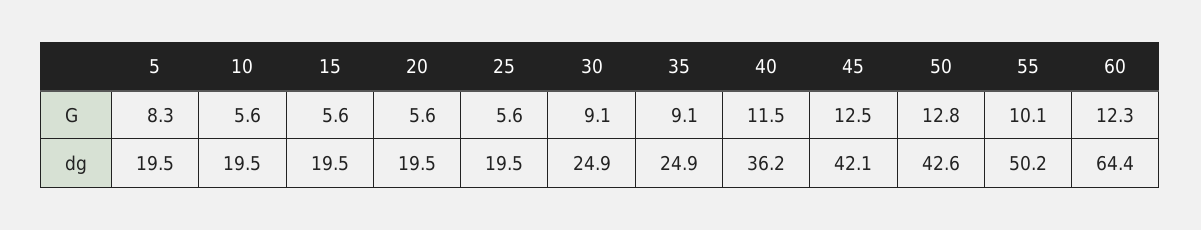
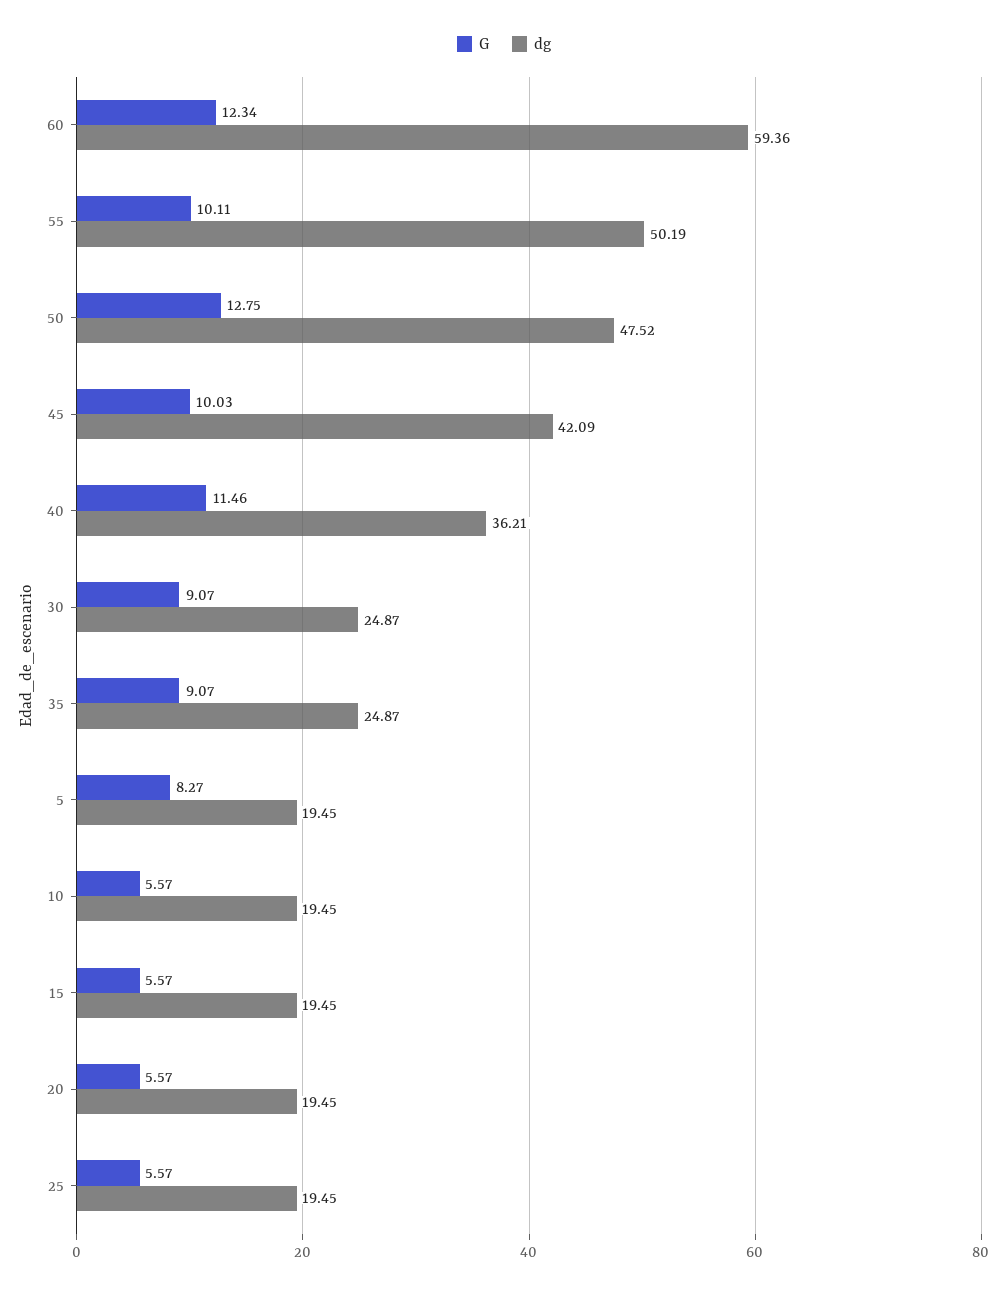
G, 45: 12.5 -> 10.03
dg, 50: 42.6 -> 47.52
dg, 60: 64.4 -> 59.36

